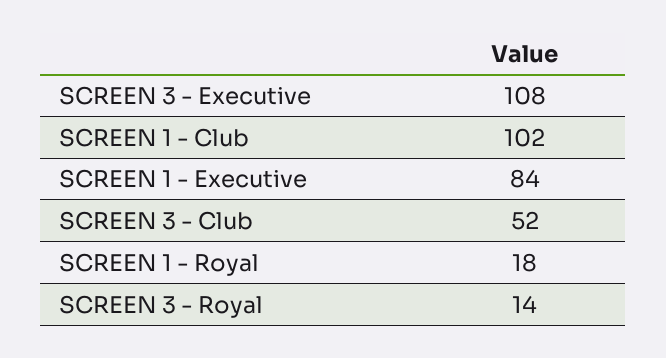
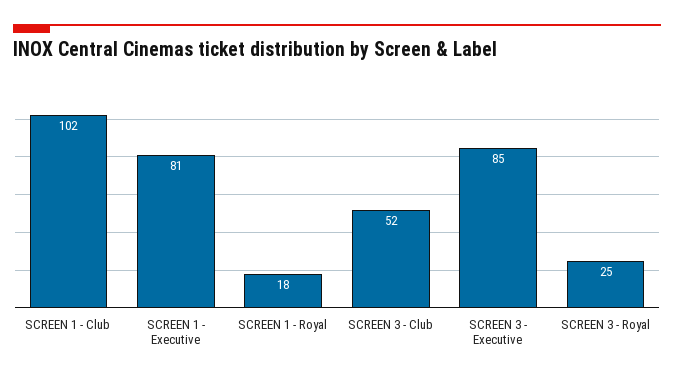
SCREEN 3 - Executive: 108 -> 85
SCREEN 1 - Executive: 84 -> 81
SCREEN 3 - Royal: 14 -> 25

